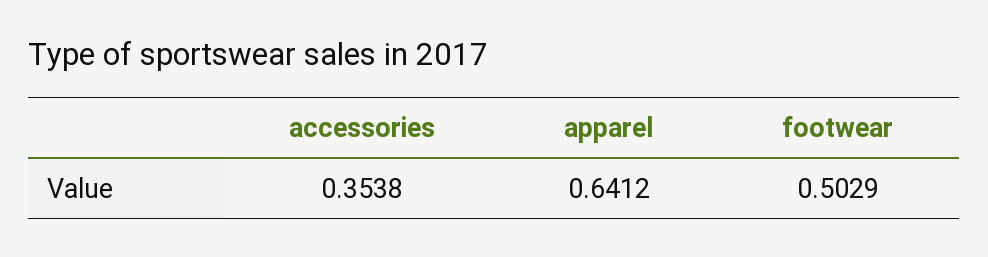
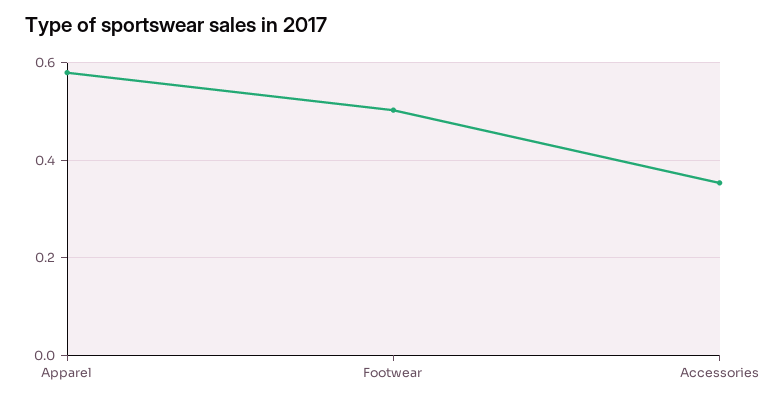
apparel: 0.6412 -> 0.58

